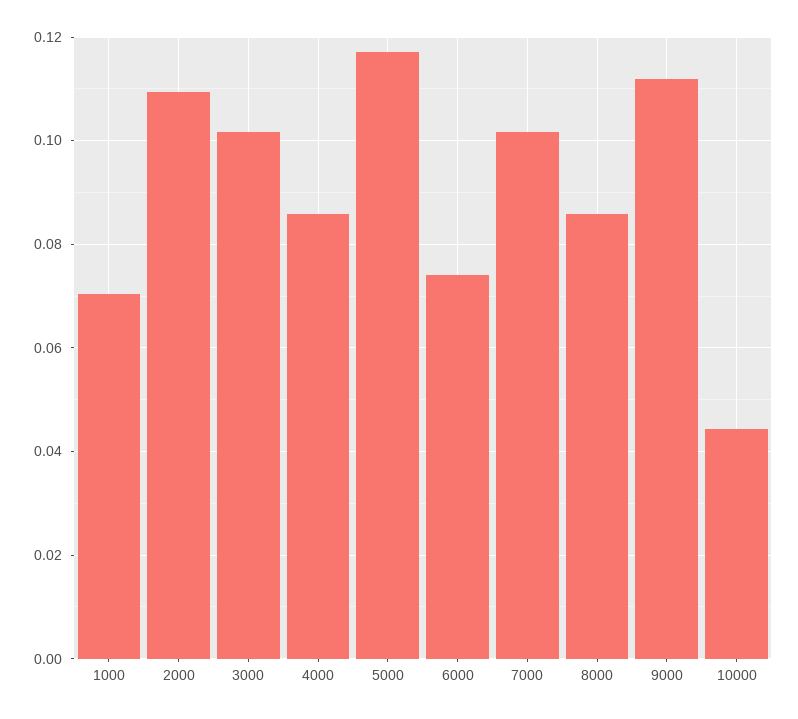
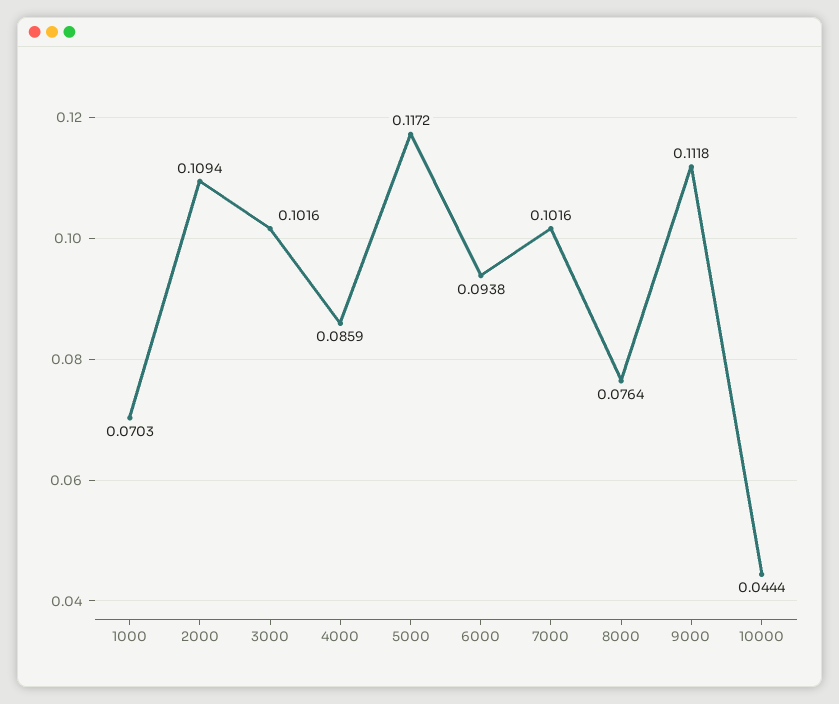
6000: 0.074 -> 0.0938
8000: 0.086 -> 0.0764

